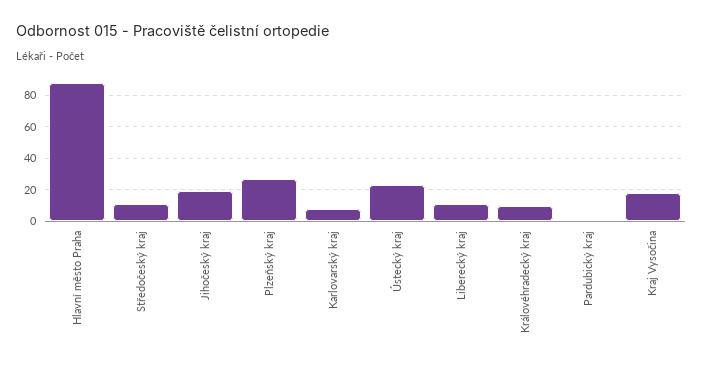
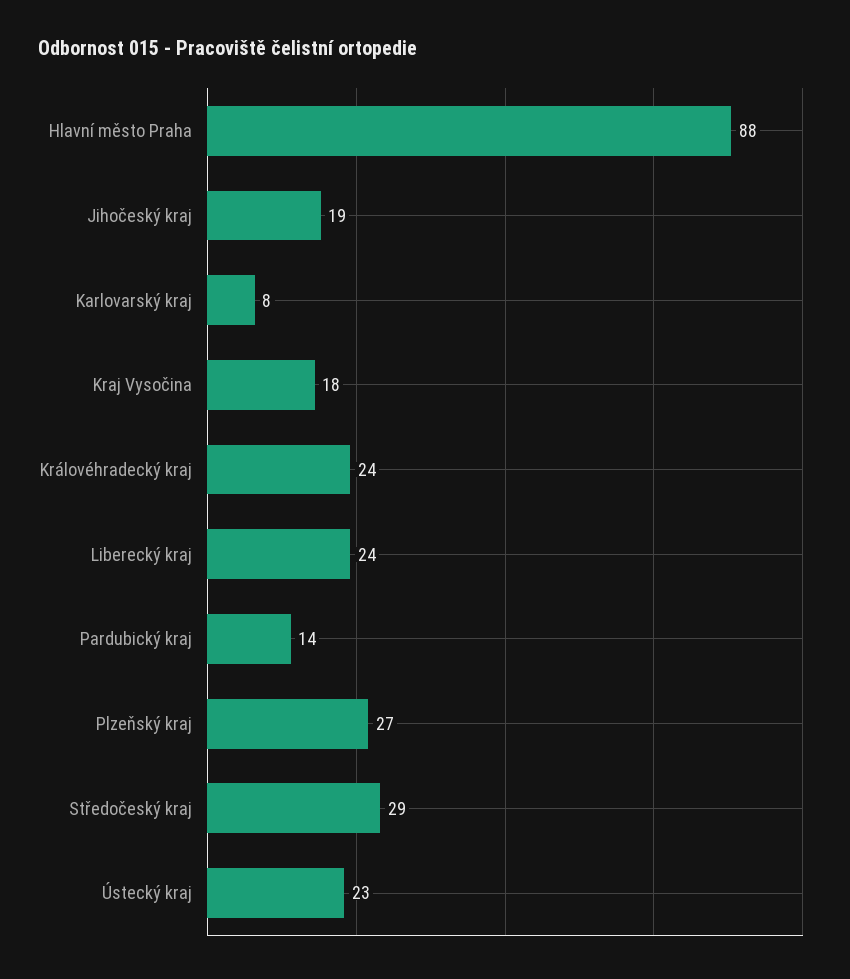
Středočeský kraj: 10 -> 29
Liberecký kraj: 10 -> 24
Královéhradecký kraj: 10 -> 24
Pardubický kraj: 0 -> 14

